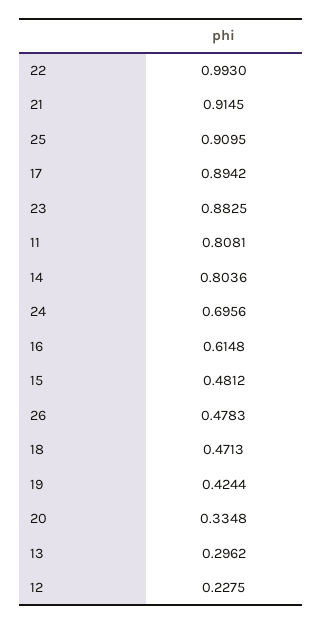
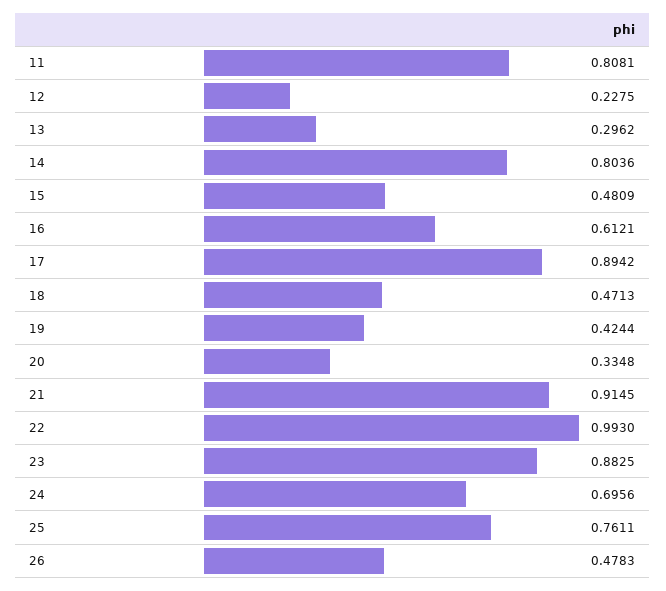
25: 0.9095 -> 0.7611
16: 0.6148 -> 0.6121
15: 0.4812 -> 0.4809

